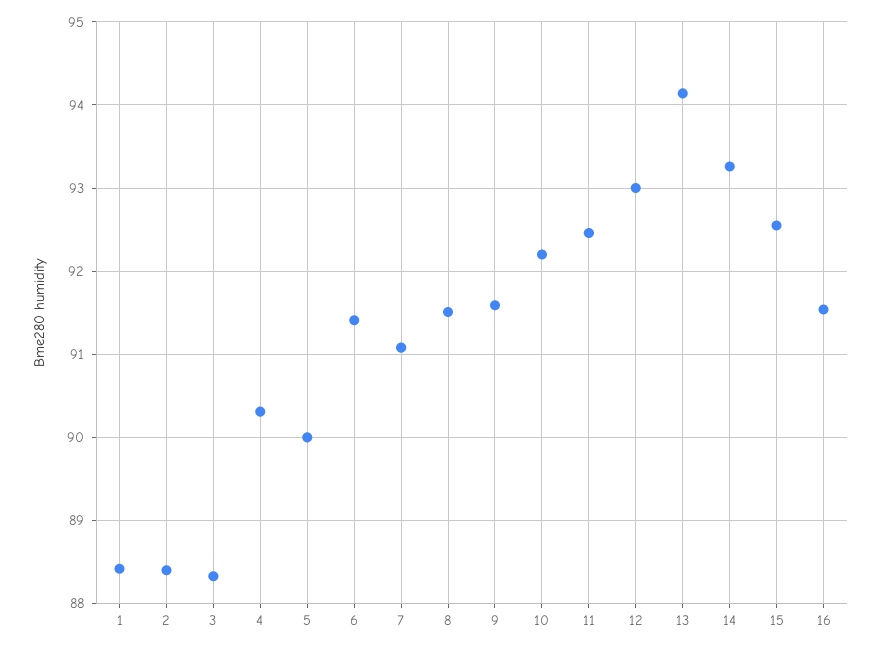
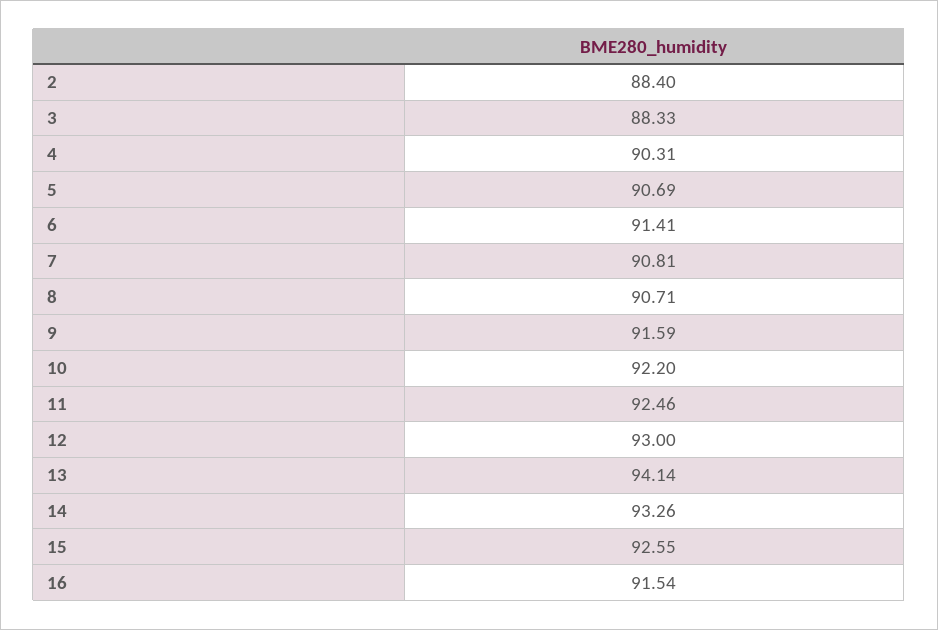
1: 88.4 -> none
5: 90 -> 90.69
7: 91.1 -> 90.81
8: 91.5 -> 90.71

